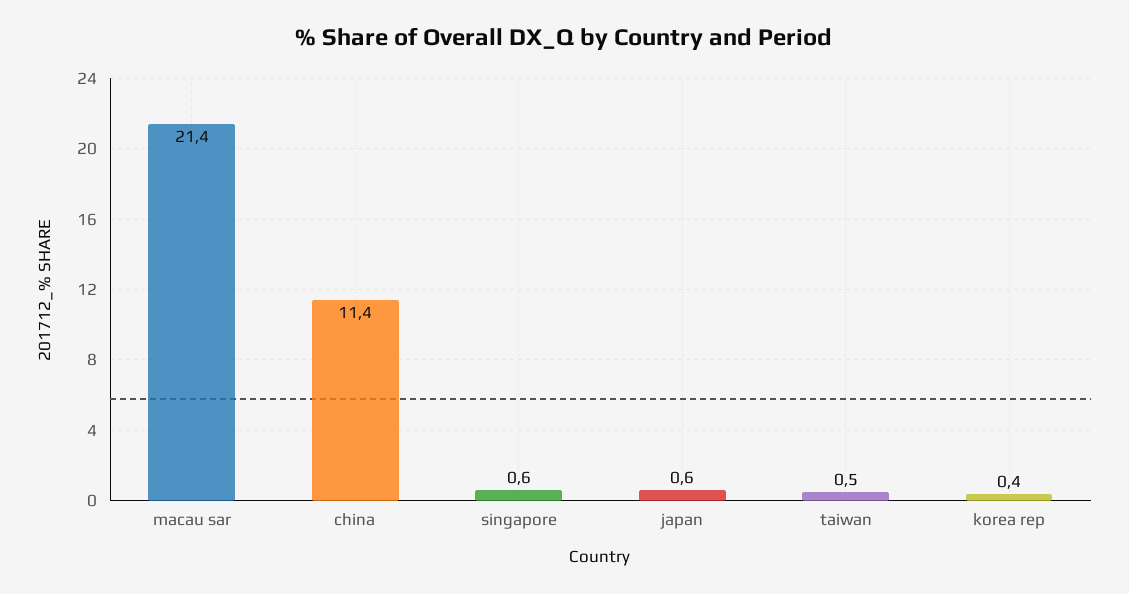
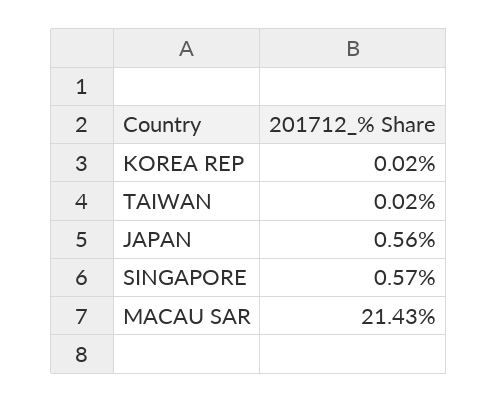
china: 11.4 -> none
taiwan: 0.5 -> 0.02
korea rep: 0.4 -> 0.02

